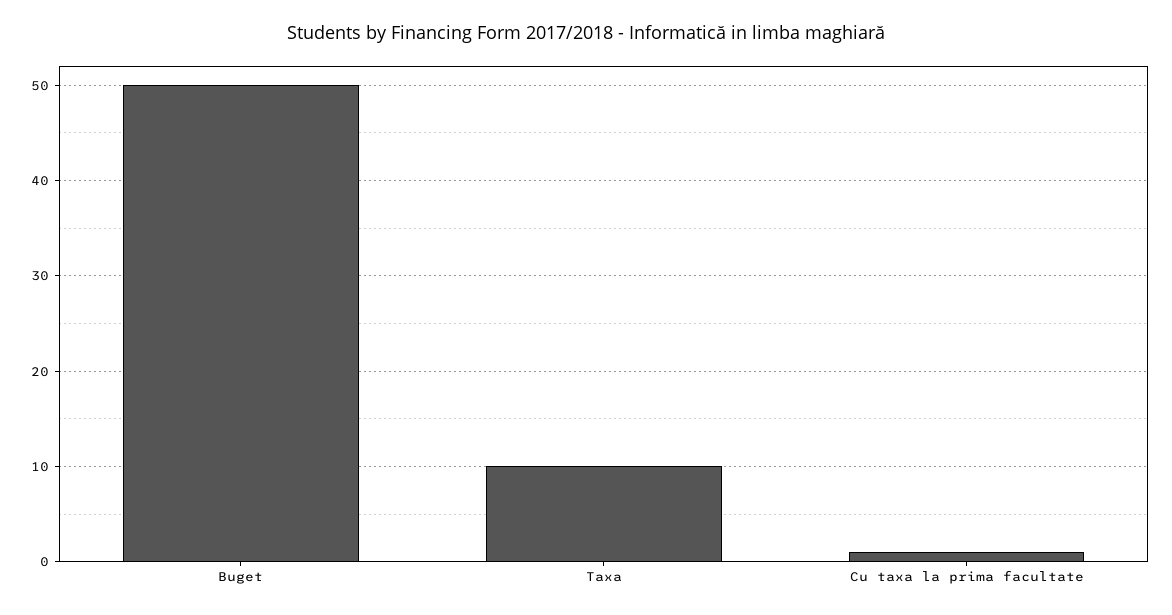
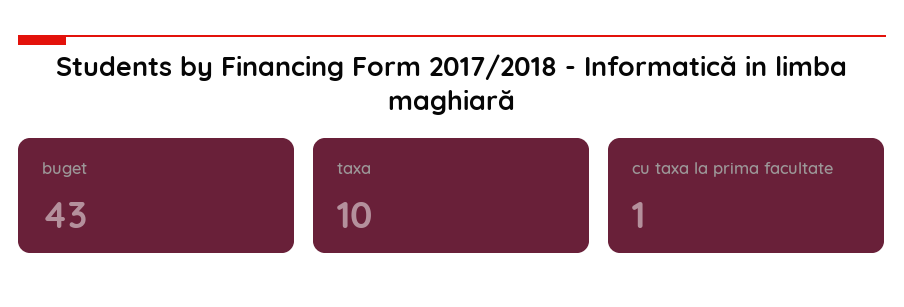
Buget: 50 -> 43

